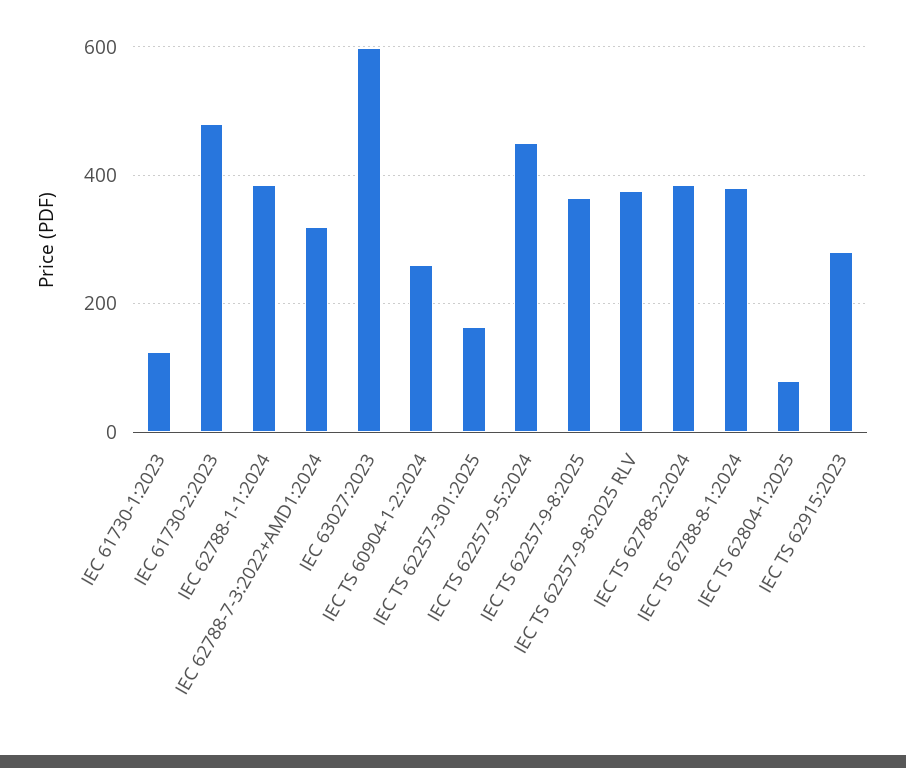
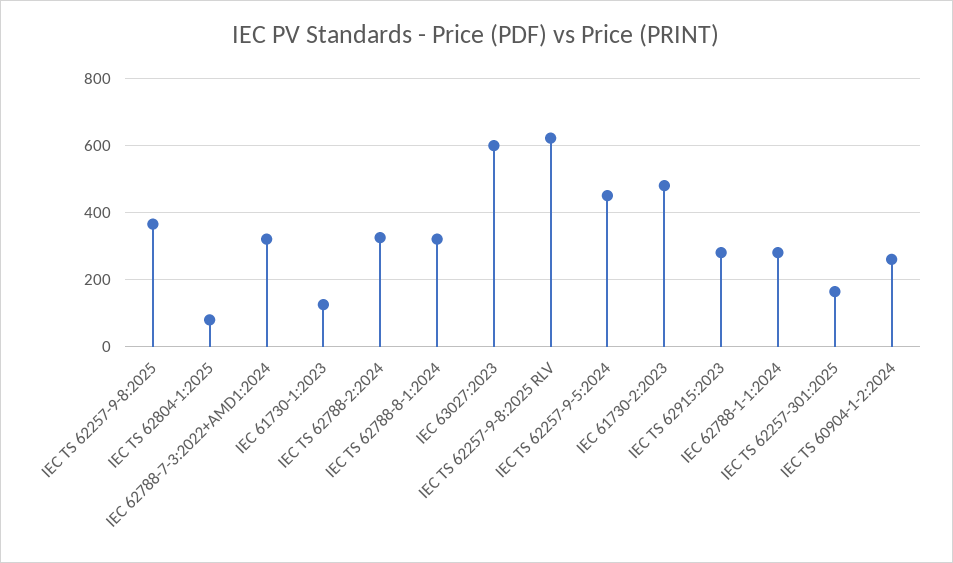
IEC 62788-1-1:2024: 380 -> 280
IEC TS 62257-9-8:2025 RLV: 380 -> 620
IEC TS 62788-2:2024: 380 -> 320
IEC TS 62788-8-1:2024: 380 -> 320

